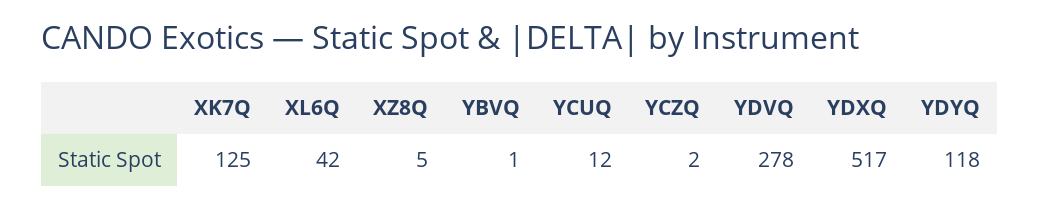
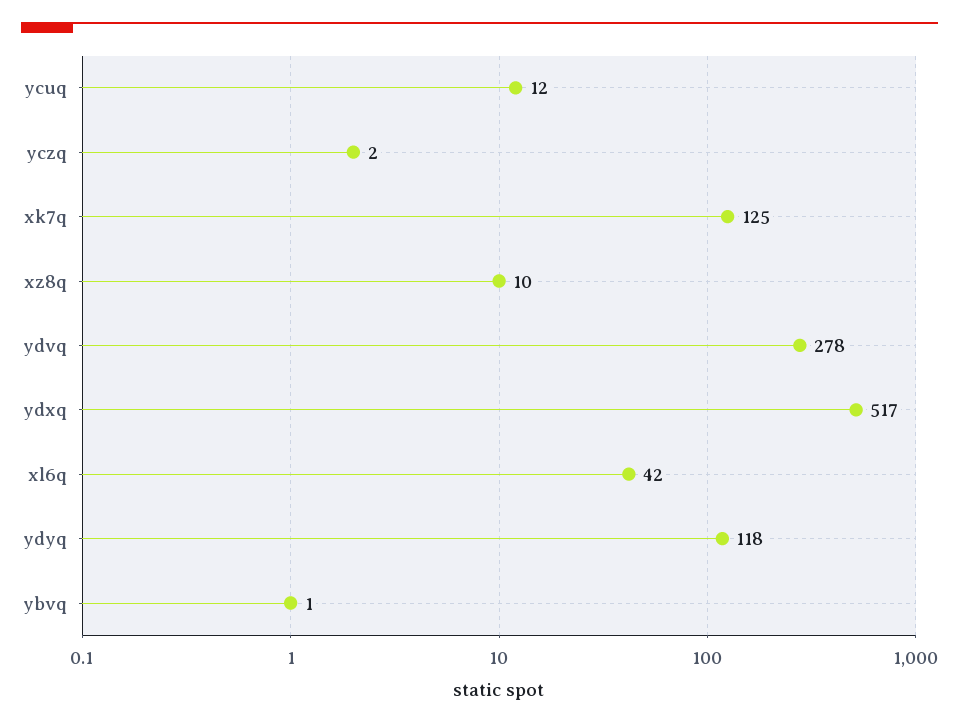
XZ8Q: 5 -> 10

